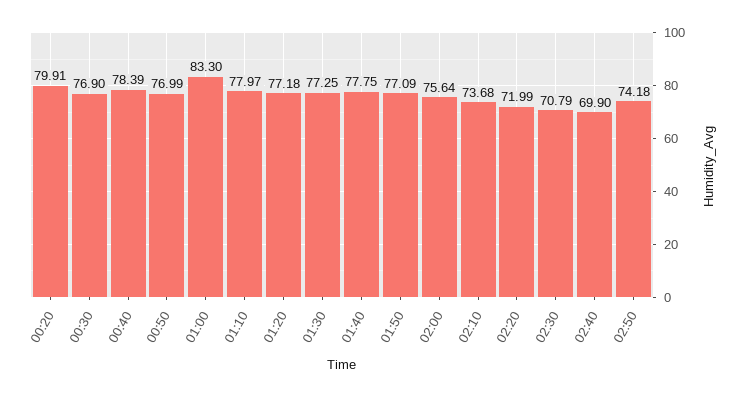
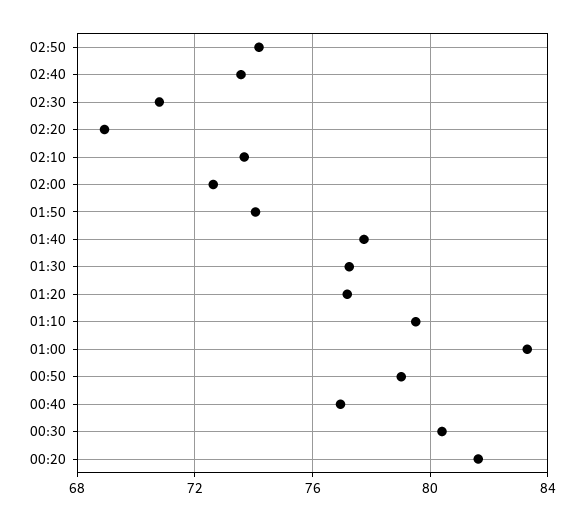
00:20: 79.91 -> 81.5
00:30: 76.9 -> 80.5
00:40: 78.39 -> 77
00:50: 76.99 -> 79
01:10: 77.97 -> 79.5
01:50: 77.09 -> 74
02:00: 75.64 -> 72.5
02:20: 71.99 -> 69
02:40: 69.9 -> 73.5

